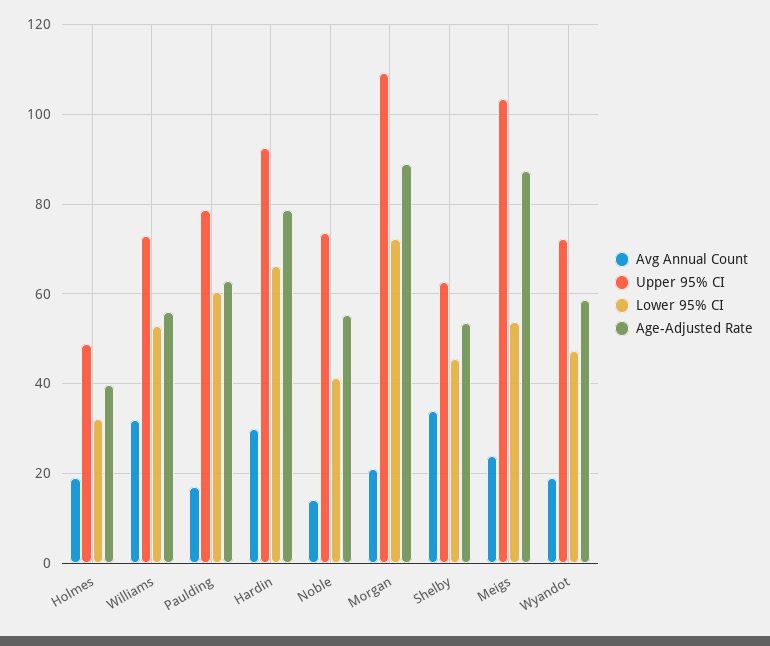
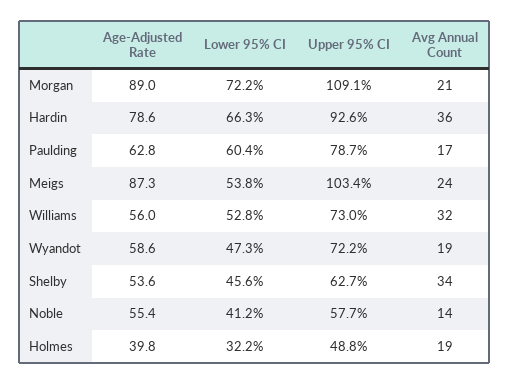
Avg Annual Count, Hardin: 30 -> 36
Upper 95% CI, Noble: 74 -> 57.7

